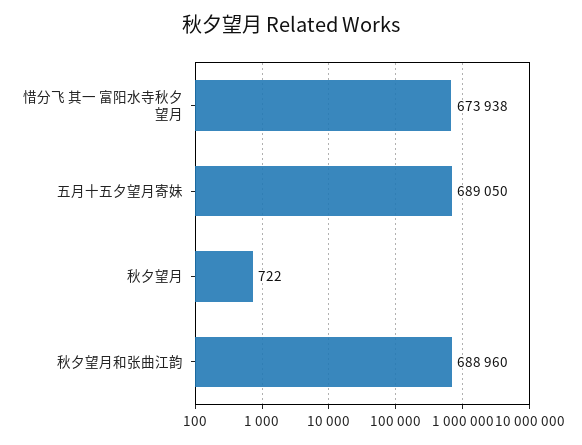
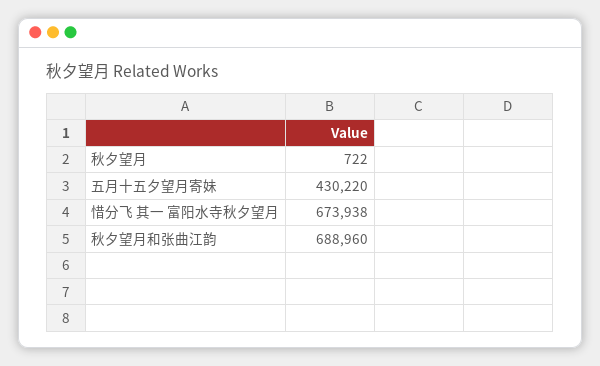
五月十五夕望月寄妹: 689050 -> 430220

